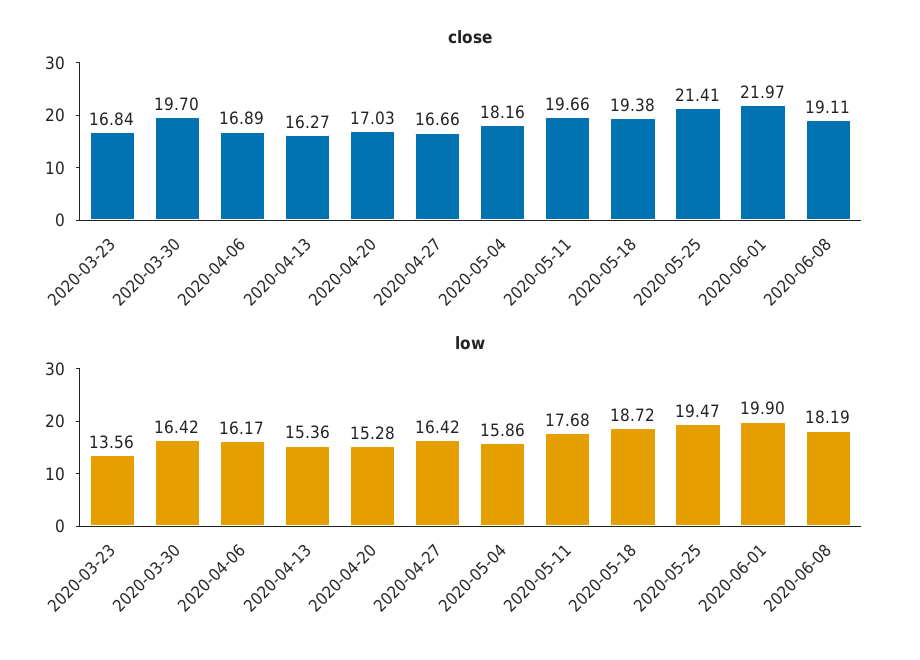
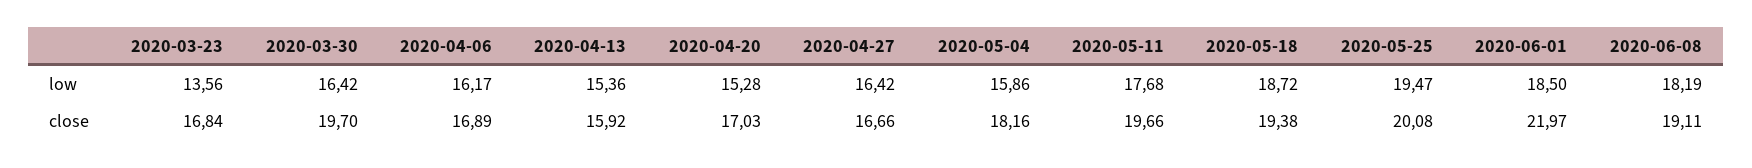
close, 2020-04-13: 16.27 -> 15.92
close, 2020-05-25: 21.41 -> 20.08
low, 2020-06-01: 19.9 -> 18.5

